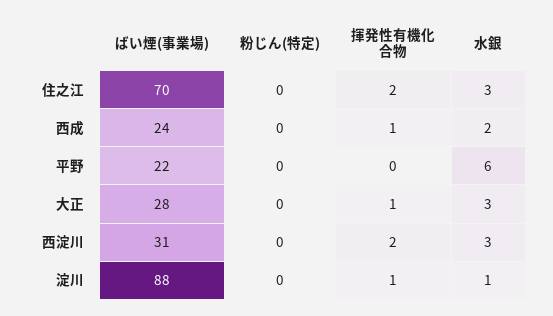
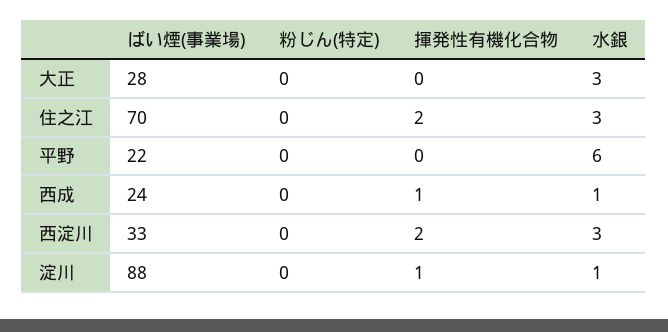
水銀, 西成: 2 -> 1
揮発性有機化合物, 大正: 1 -> 0
ばい煙(事業場), 西淀川: 31 -> 33

